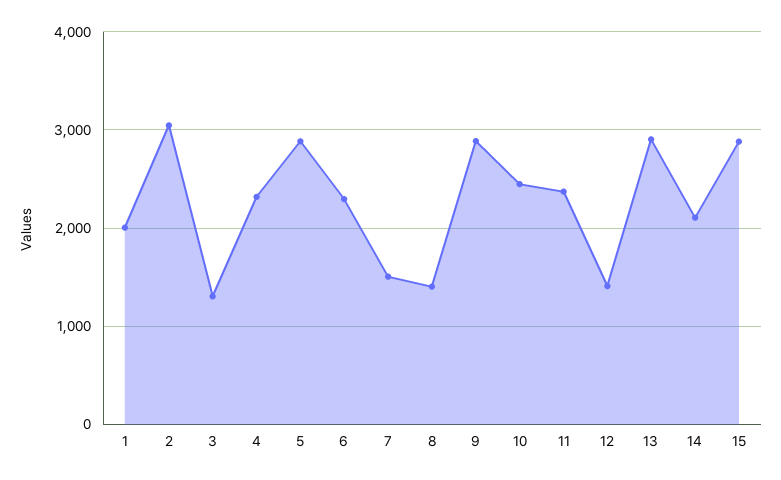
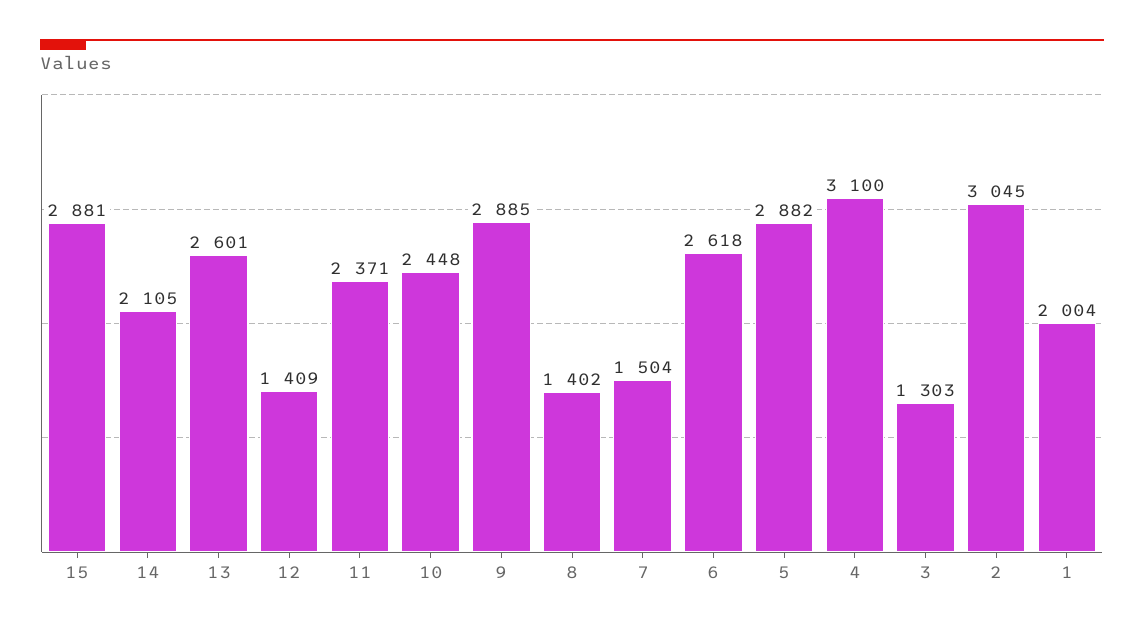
4: 2300 -> 3100
6: 2300 -> 2618
13: 2900 -> 2601

